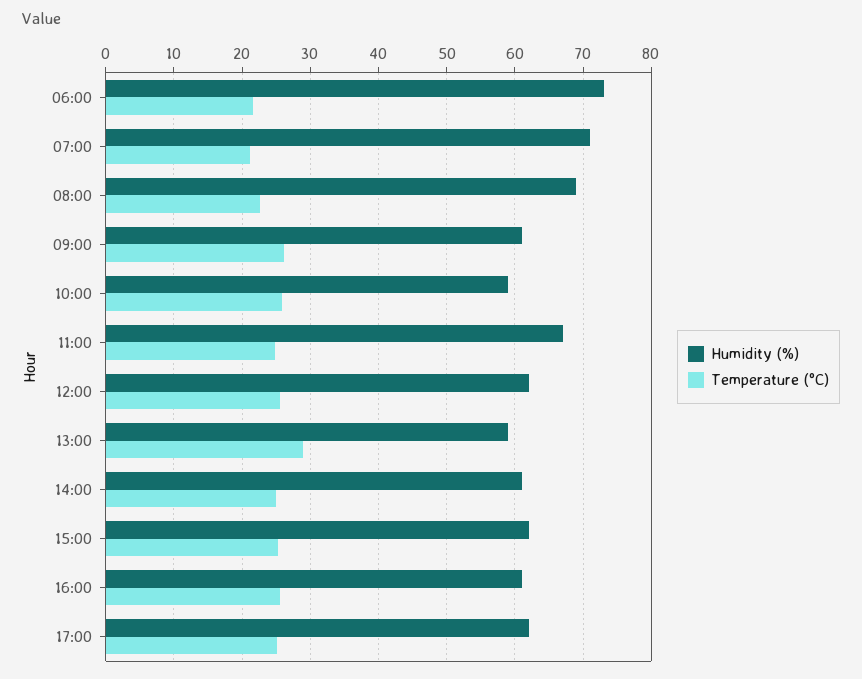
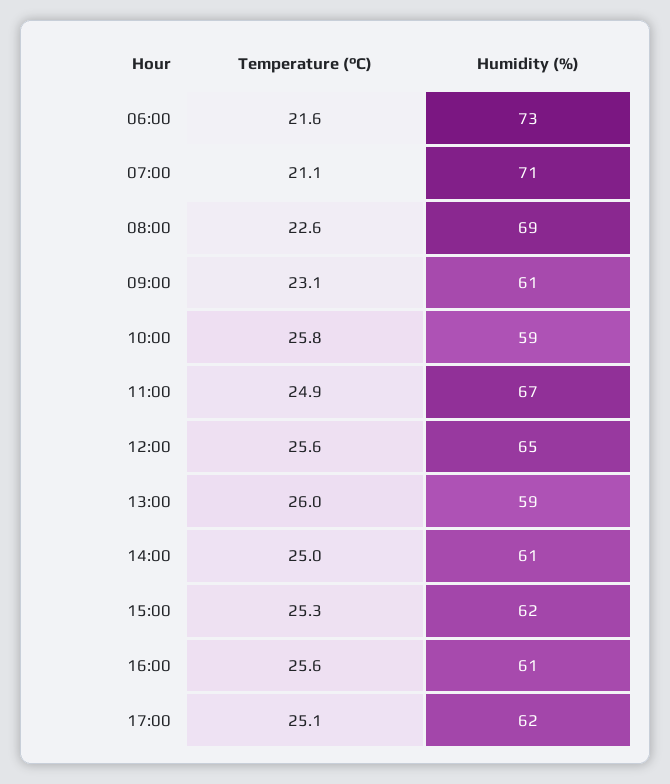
Temperature (°C), 09:00: 26 -> 23.1
Humidity (%), 12:00: 62 -> 65
Temperature (°C), 13:00: 29 -> 26

